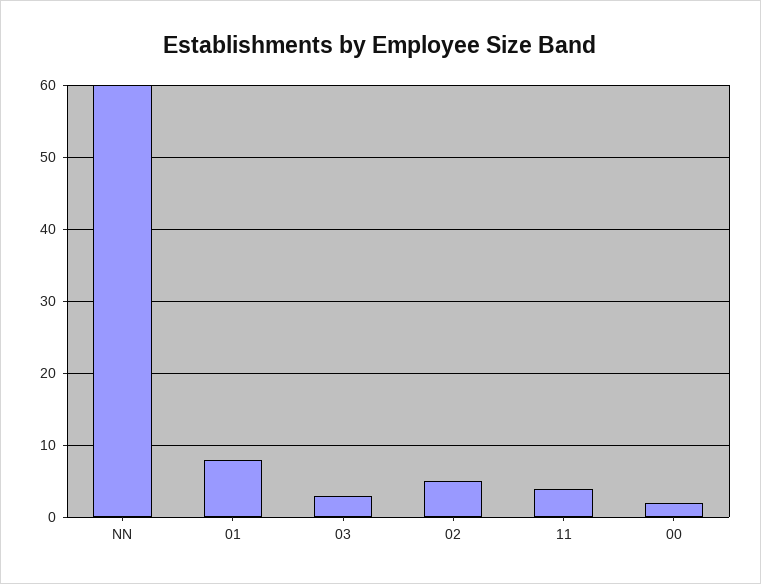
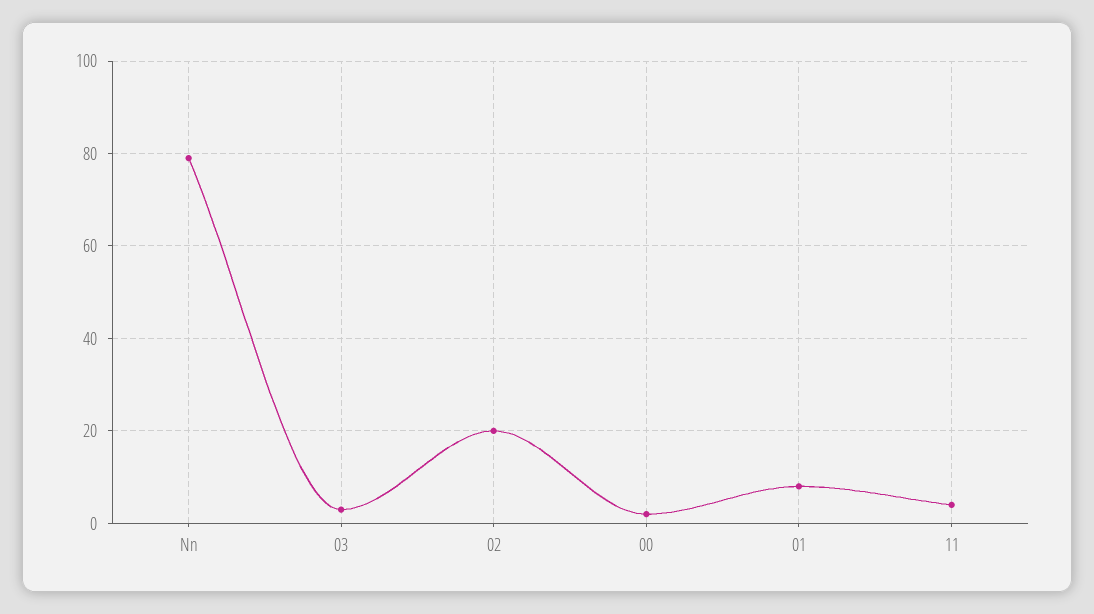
NN: 60 -> 80
02: 5 -> 20

